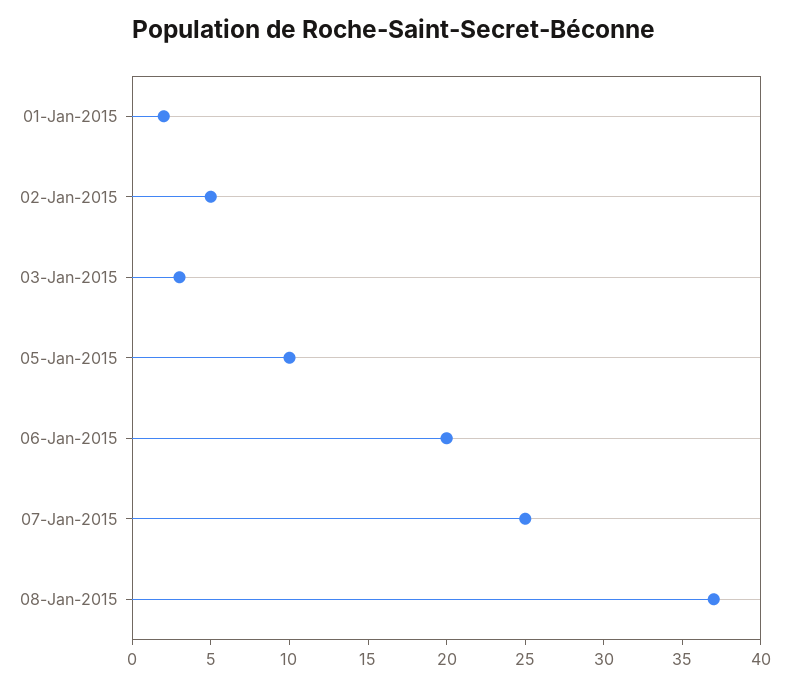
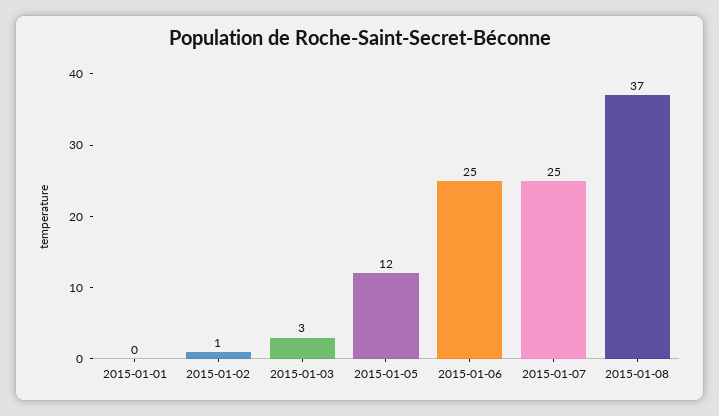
01-Jan-2015: 2 -> 0
02-Jan-2015: 5 -> 1
05-Jan-2015: 10 -> 12
06-Jan-2015: 20 -> 25

